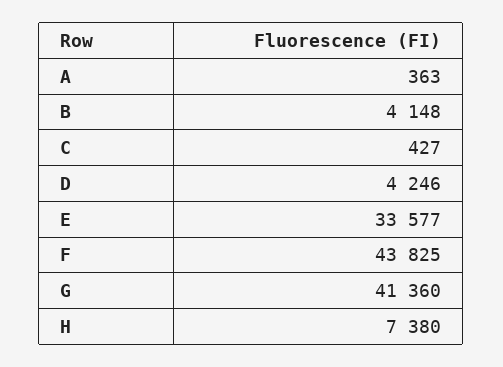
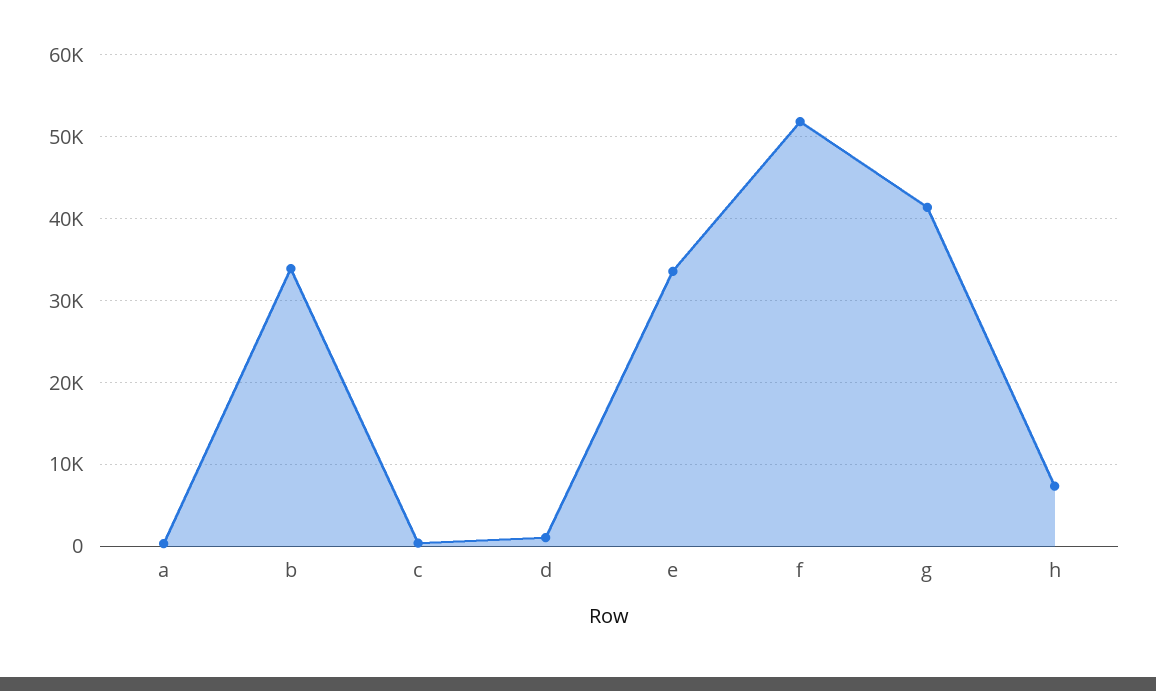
B: 4148 -> 34000
D: 4246 -> 1000
F: 43825 -> 52000

